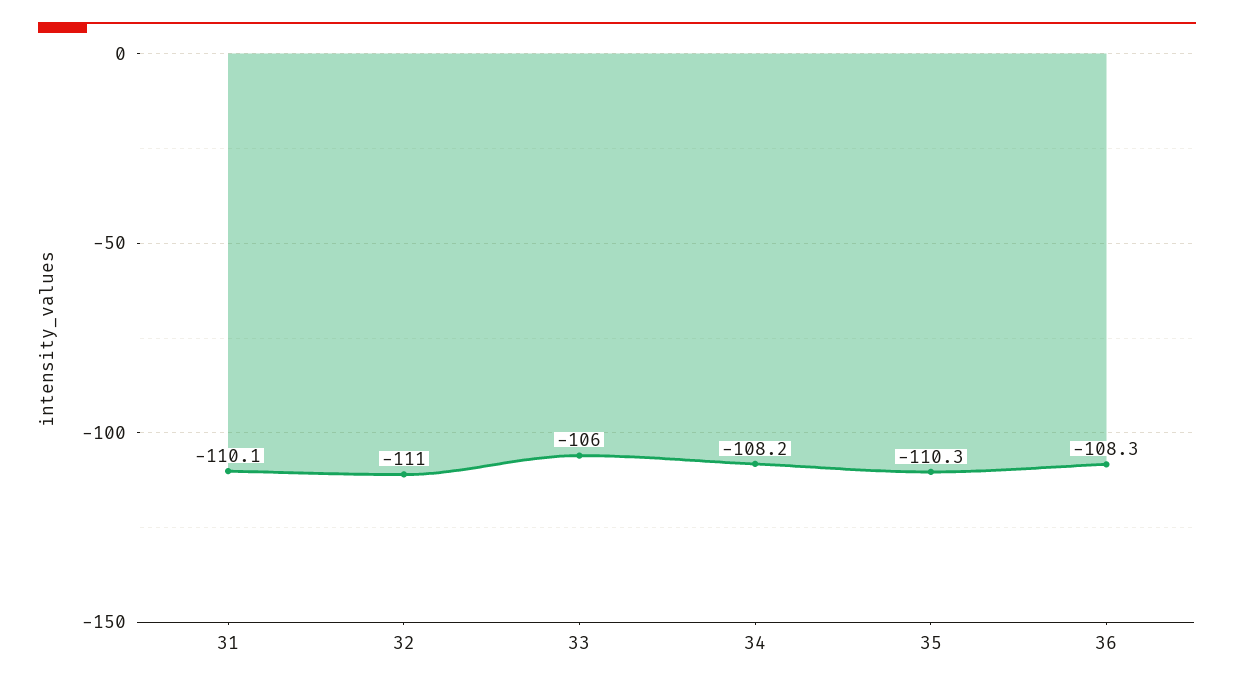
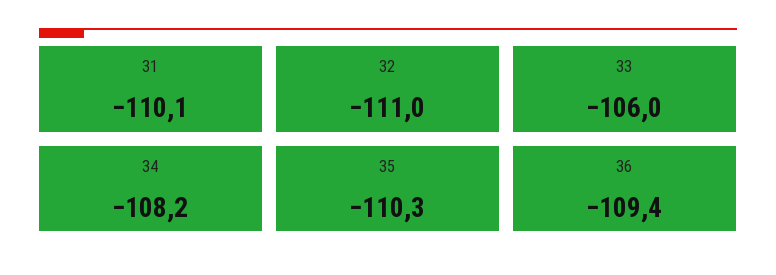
36: -108.3 -> -109.4

